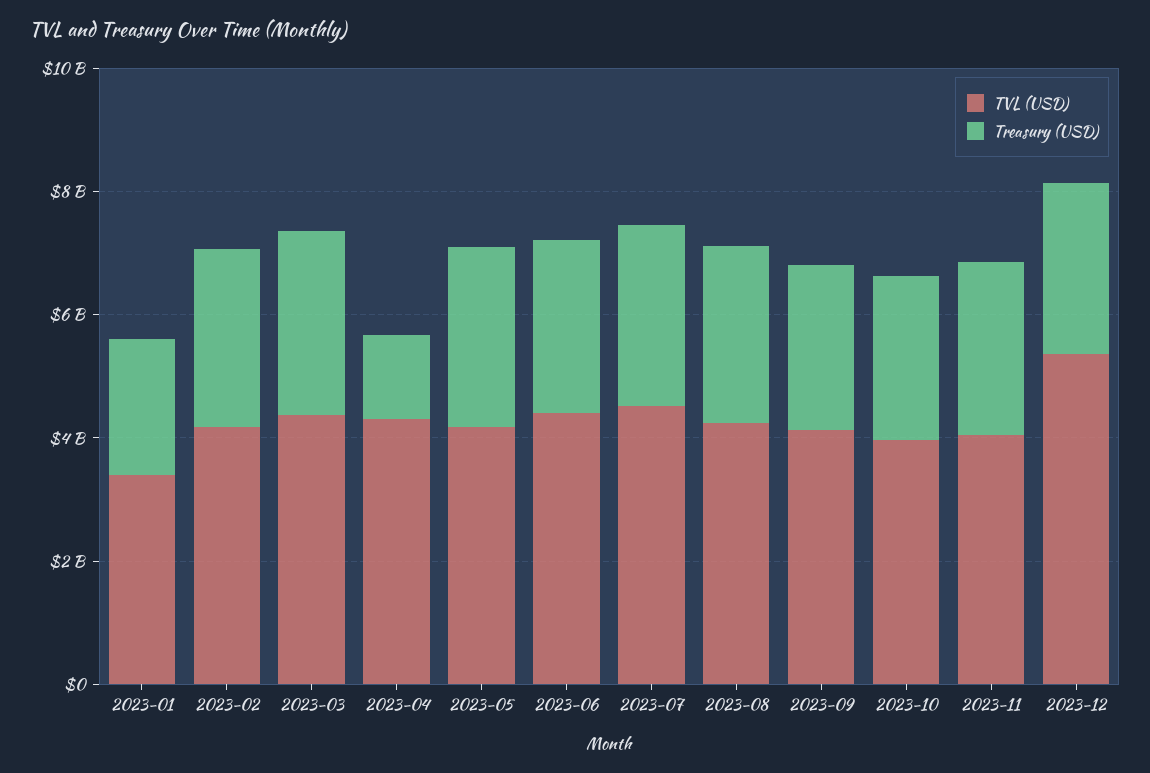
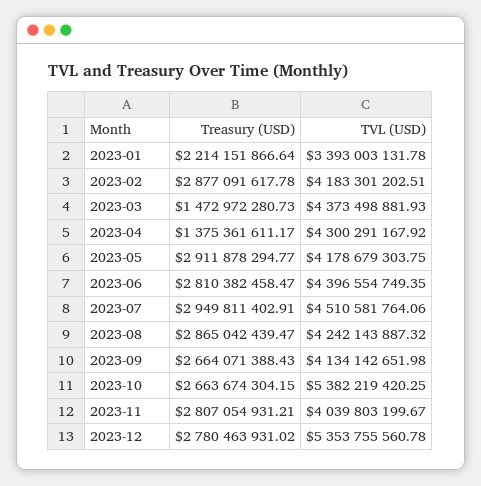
Treasury (USD), 2023-03: 3000000000 -> 1472972280.73
TVL (USD), 2023-10: 4000000000 -> 5382219420.25

